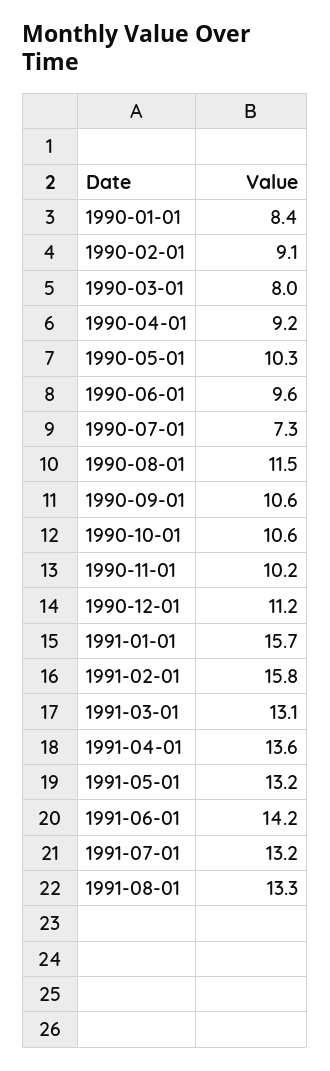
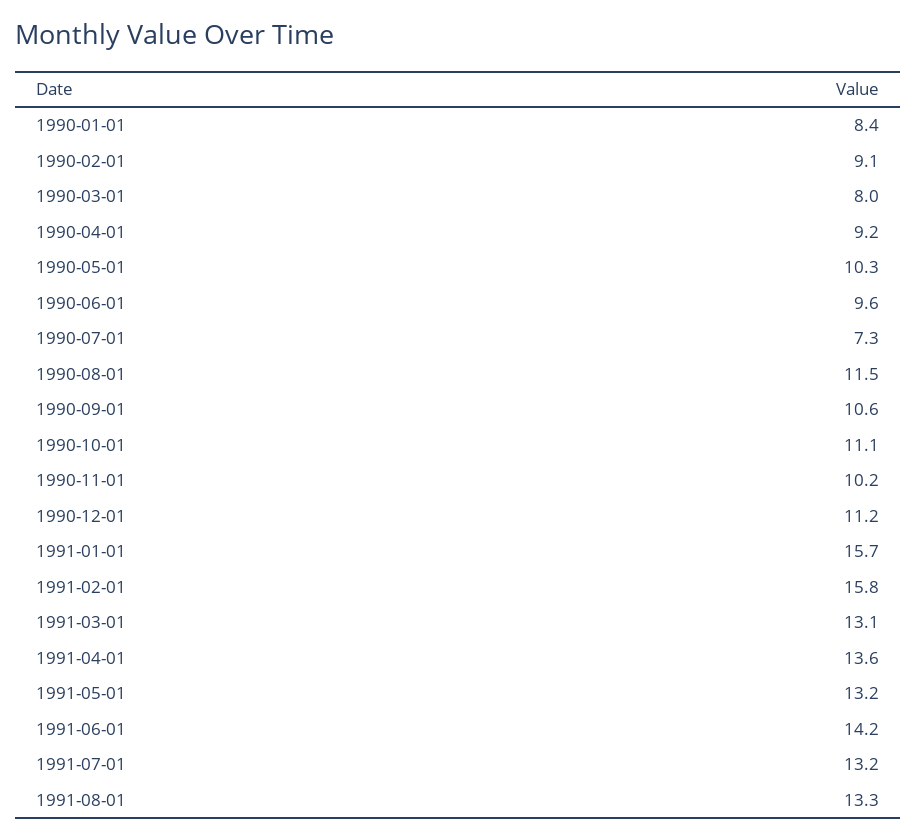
1990-10-01: 10.6 -> 11.1

